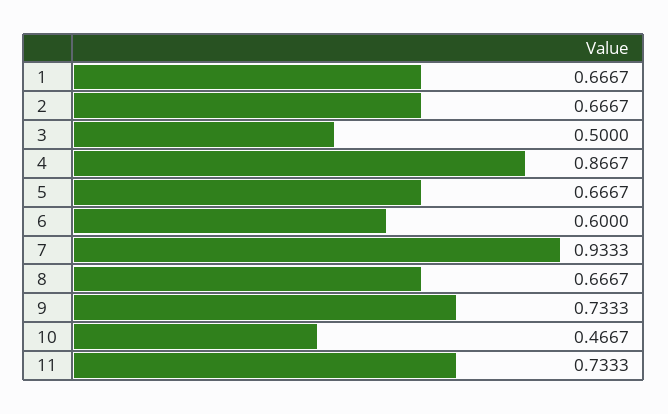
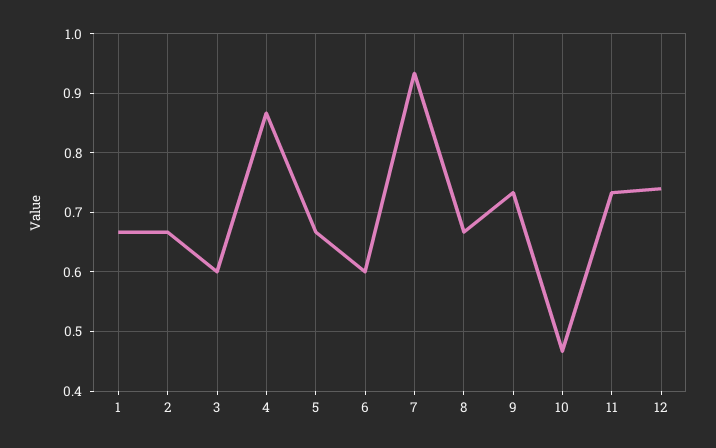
3: 0.5 -> 0.6
12: none -> 0.74

